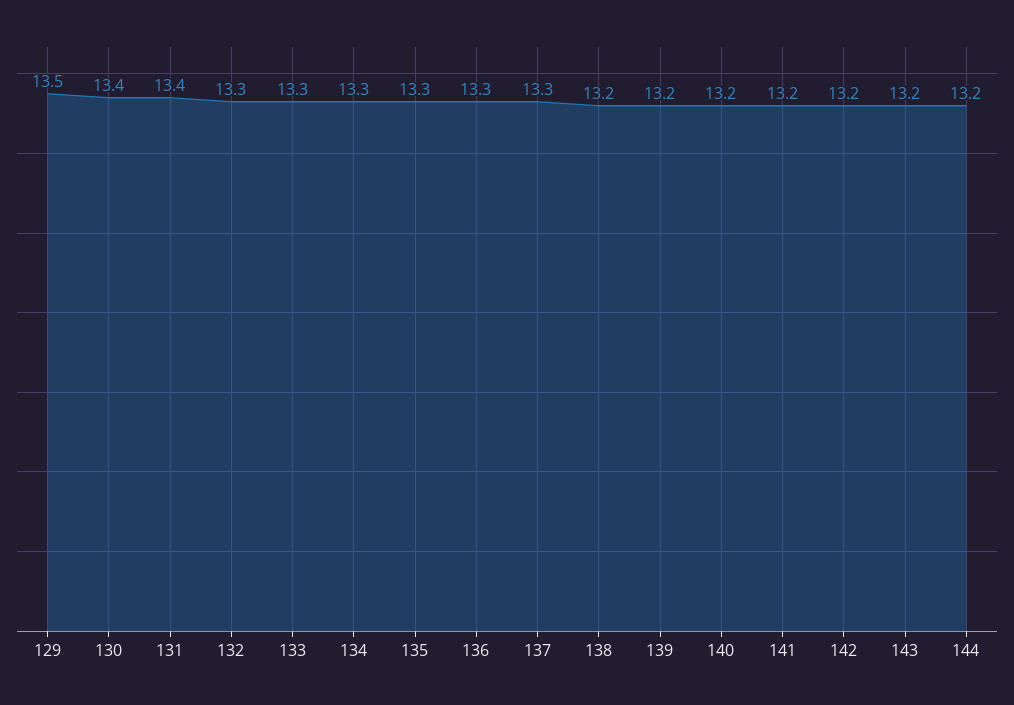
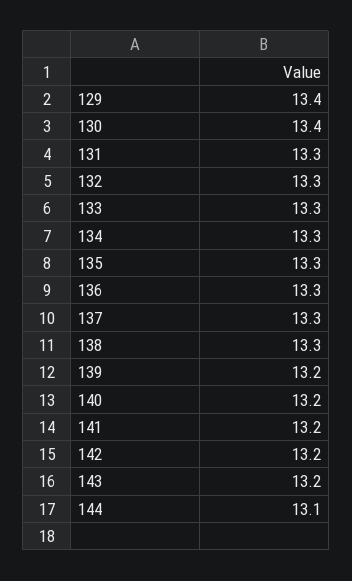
129: 13.5 -> 13.4
131: 13.4 -> 13.3
138: 13.2 -> 13.3
144: 13.2 -> 13.1

